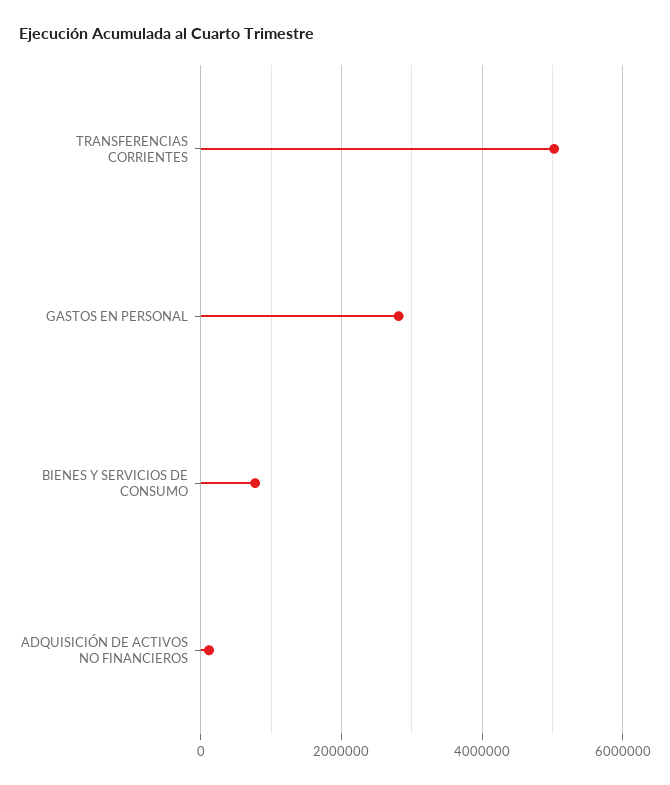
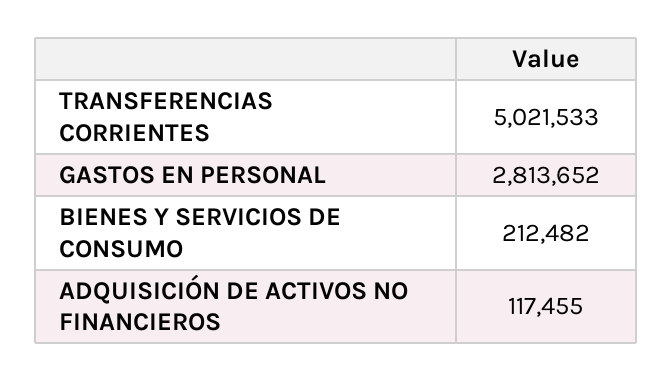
BIENES Y SERVICIOS DE CONSUMO: 800000 -> 212482

